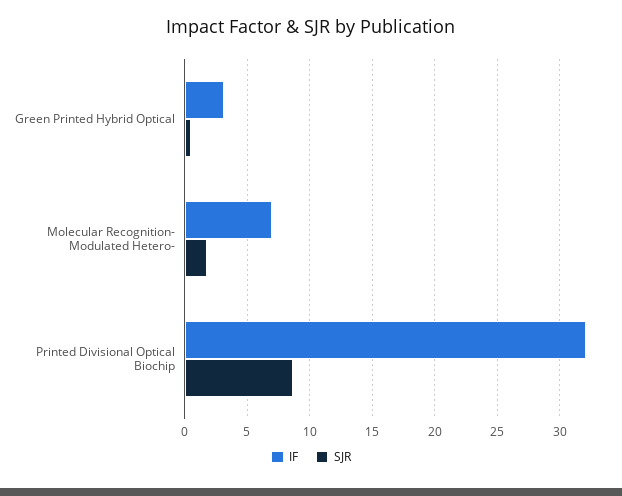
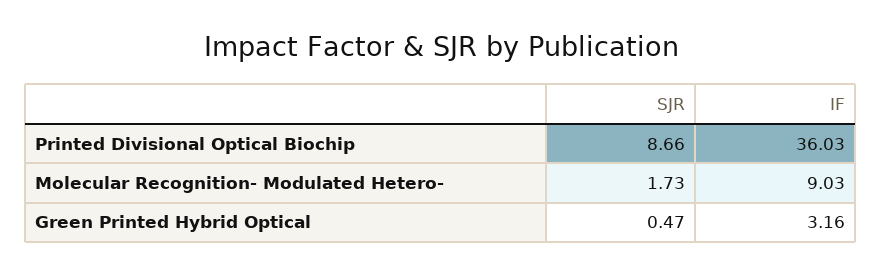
IF, Molecular Recognition- Modulated Hetero-: 7 -> 9.03
IF, Printed Divisional Optical Biochip: 32 -> 36.03

